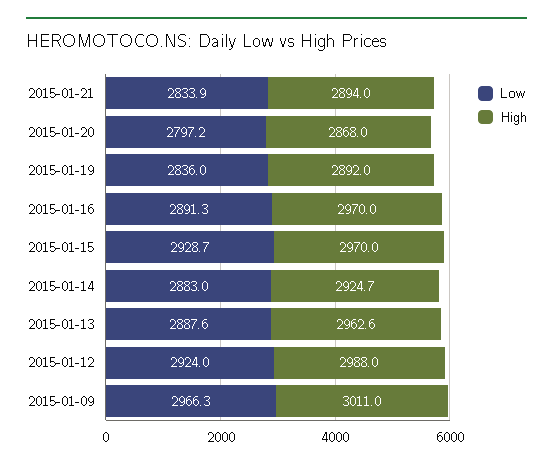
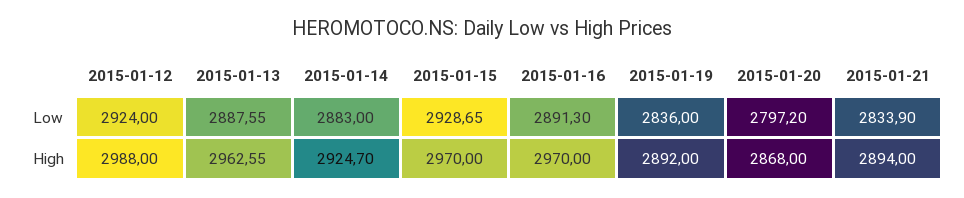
Low, 2015-01-09: 2966.3 -> none
High, 2015-01-09: 3011 -> none

